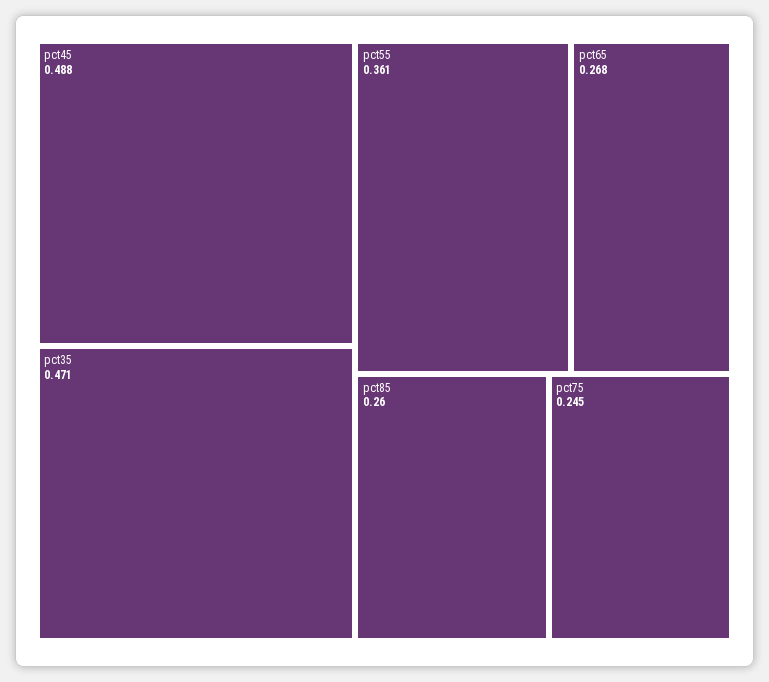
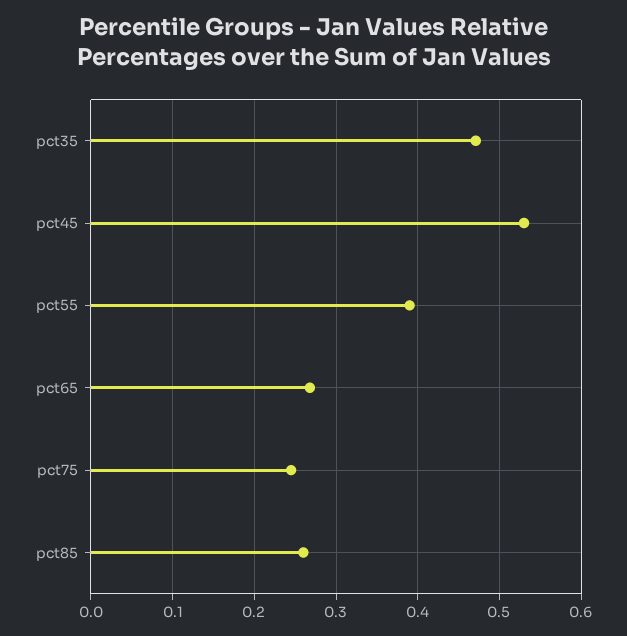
pct45: 0.488 -> 0.53
pct55: 0.361 -> 0.39

